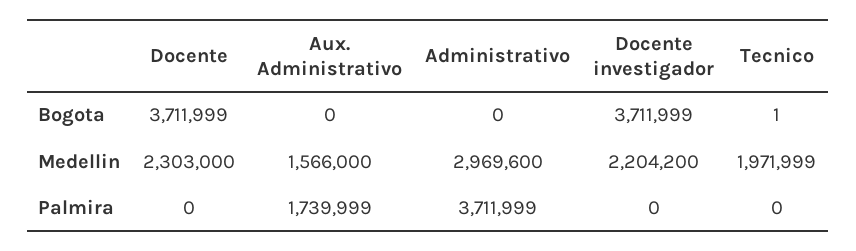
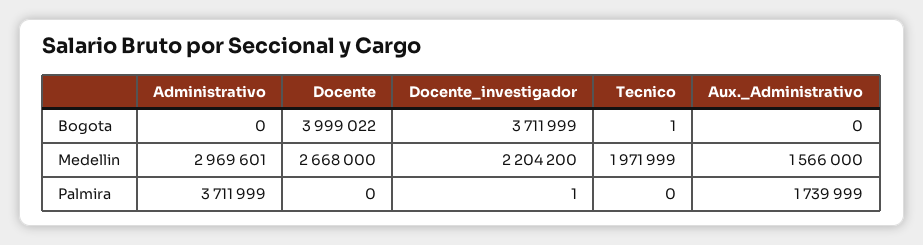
Docente, Bogota: 3711999 -> 3999022
Docente, Medellin: 2303000 -> 2668000
Administrativo, Medellin: 2969600 -> 2969601
Docente investigador, Palmira: 0 -> 1

